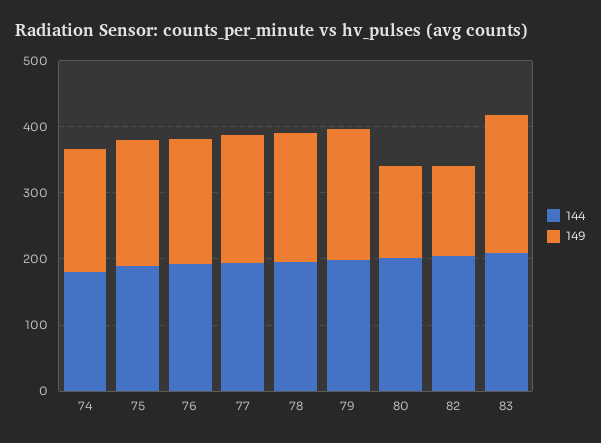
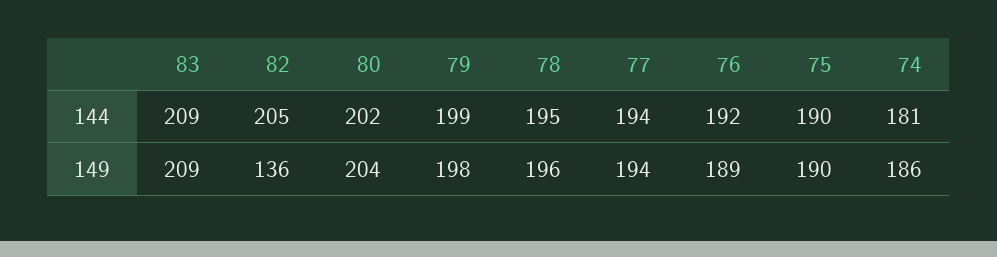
149, 80: 140 -> 204

